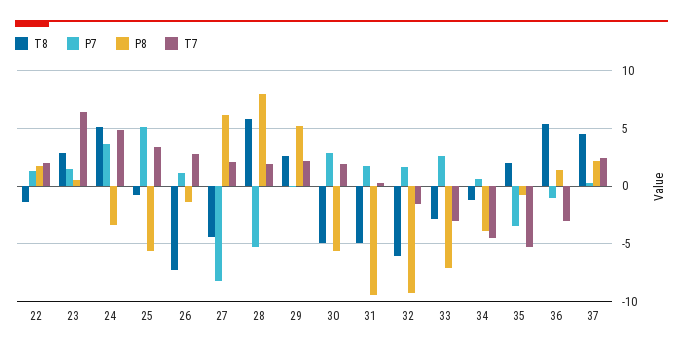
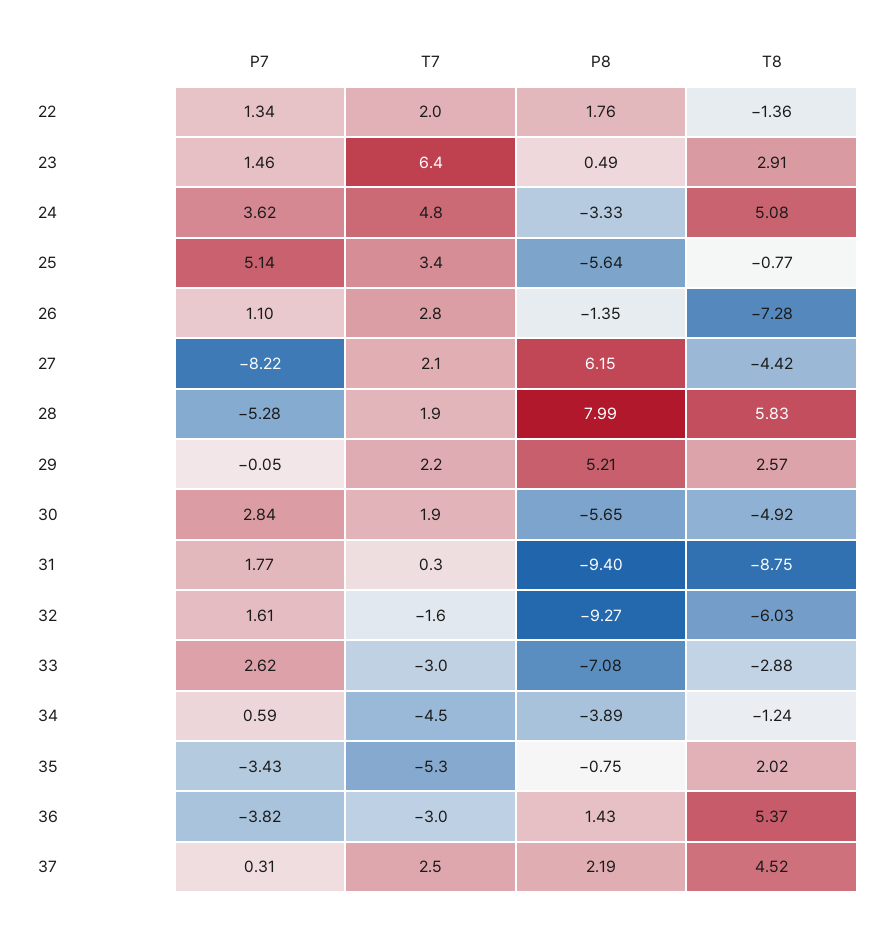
T8, 31: -5 -> -8.75
P7, 36: -1 -> -3.82

